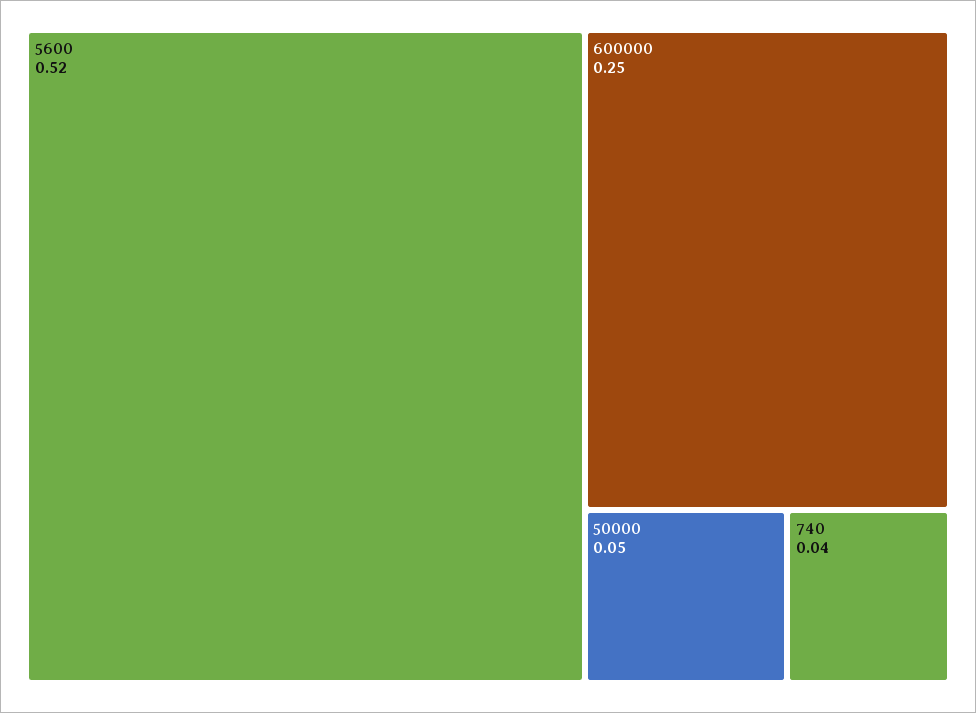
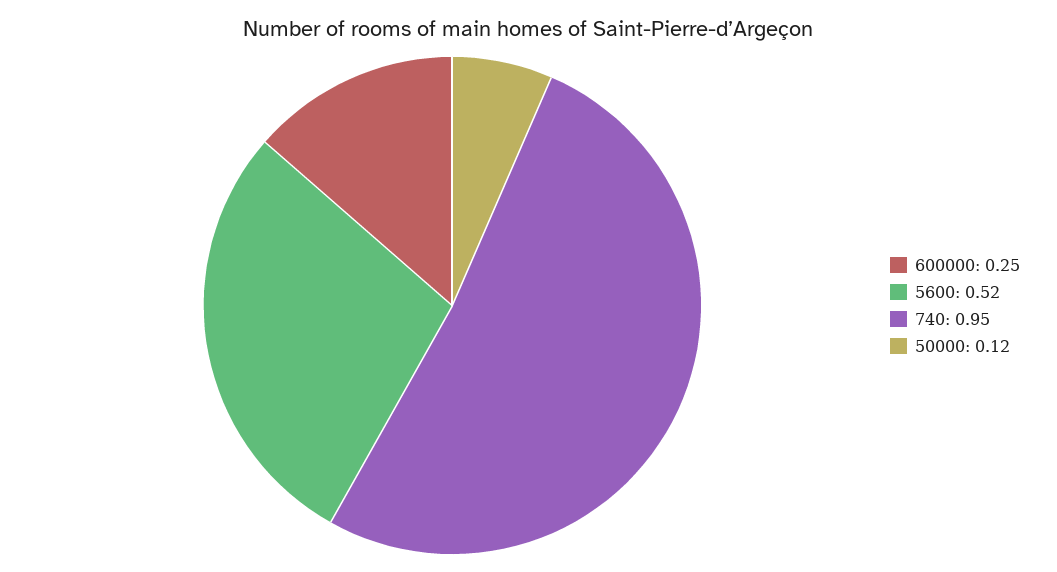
50000: 0.05 -> 0.12
740: 0.04 -> 0.95

